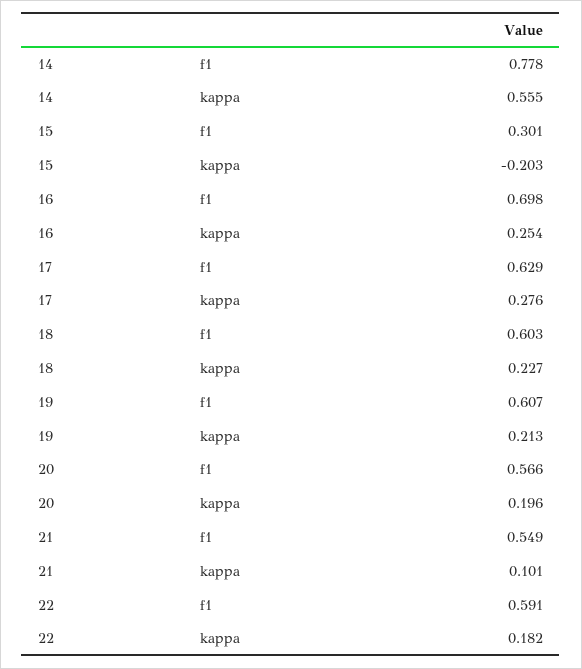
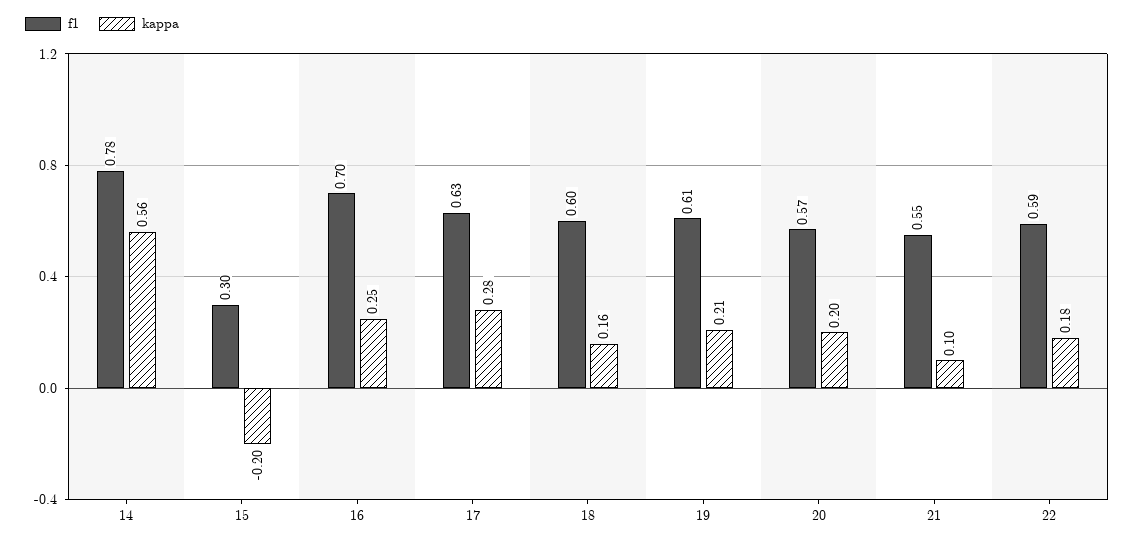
kappa, 18: 0.227 -> 0.16

